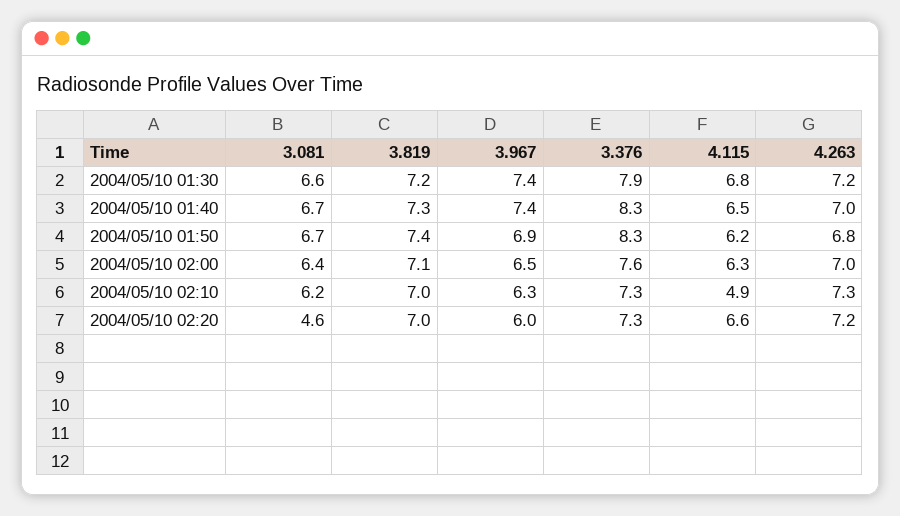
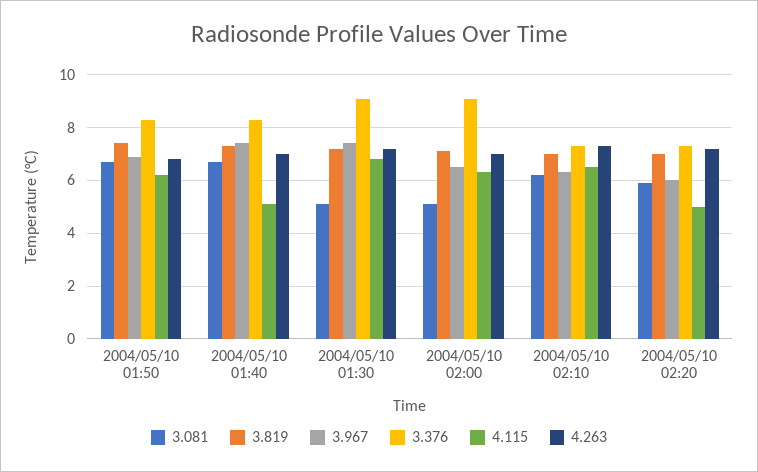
3.081, 2004/05/10 01:30: 6.6 -> 5
3.376, 2004/05/10 01:30: 7.9 -> 9
4.115, 2004/05/10 01:40: 6.5 -> 5
3.081, 2004/05/10 02:00: 6.4 -> 5
3.376, 2004/05/10 02:00: 7.6 -> 9
4.115, 2004/05/10 02:10: 4.9 -> 6.5
3.081, 2004/05/10 02:20: 4.6 -> 6
4.115, 2004/05/10 02:20: 6.6 -> 5

